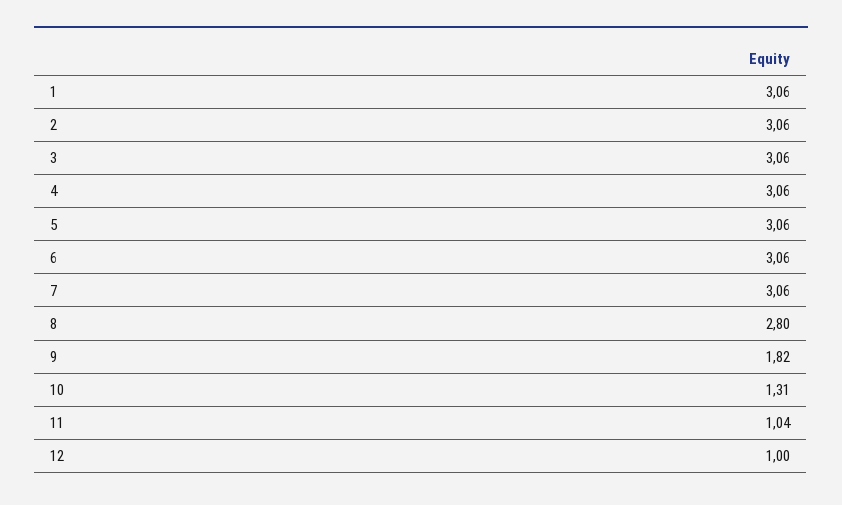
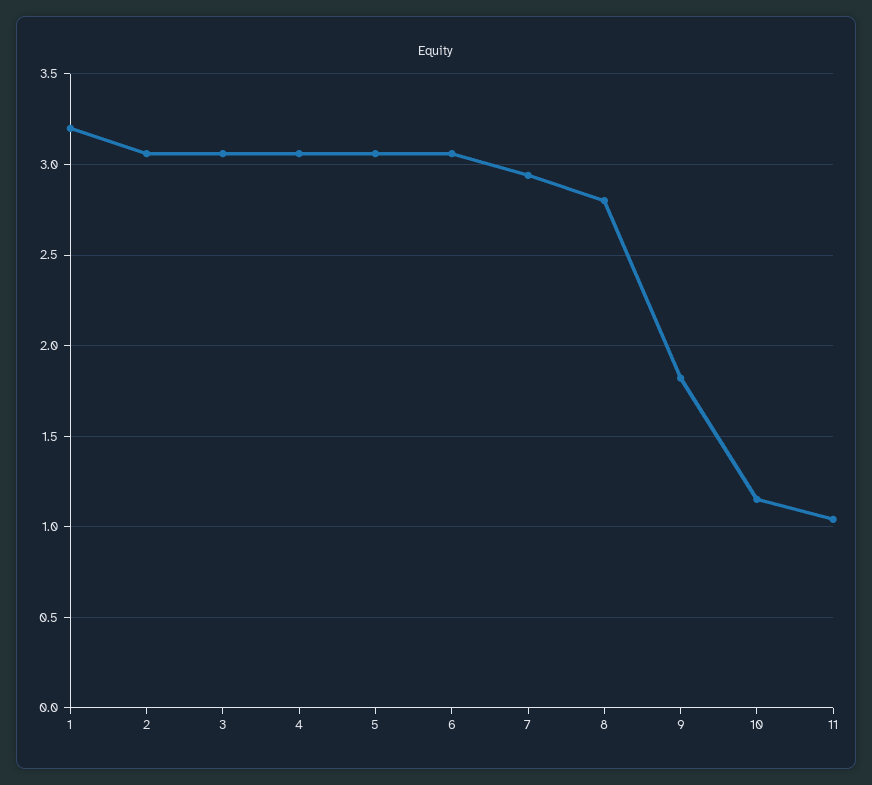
1: 3.06 -> 3.2
7: 3.06 -> 2.95
10: 1.31 -> 1.15
12: 1 -> none

